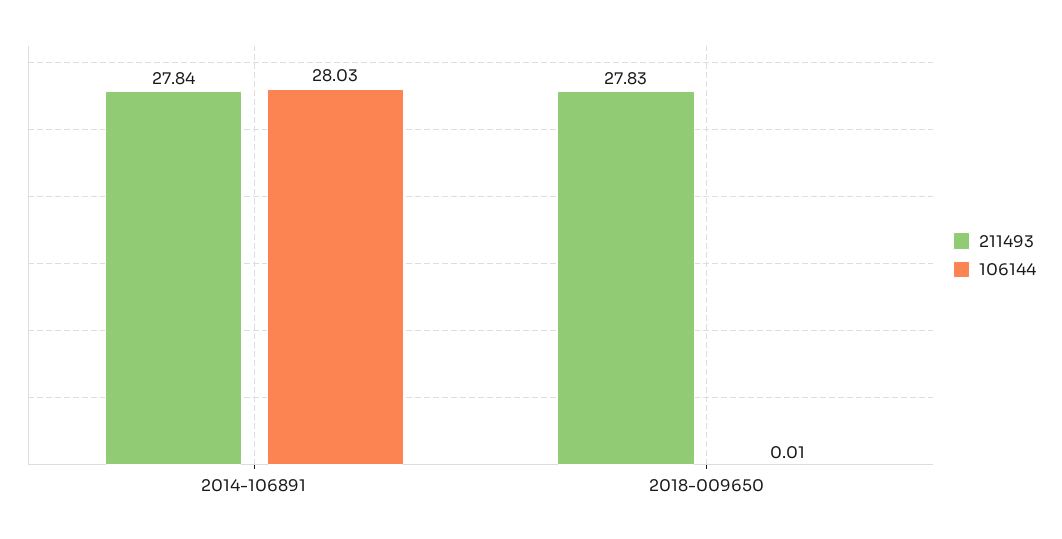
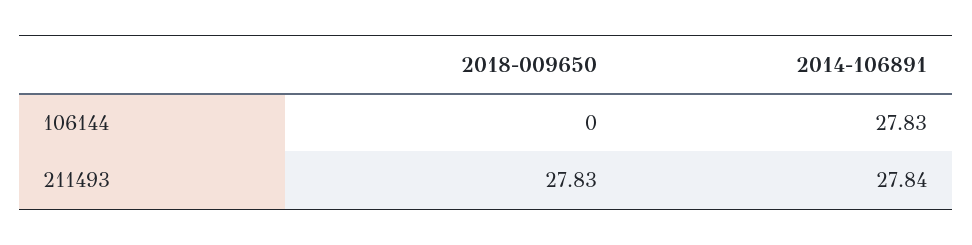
106144, 2014-106891: 28.03 -> 27.83
106144, 2018-009650: 0.01 -> 0

